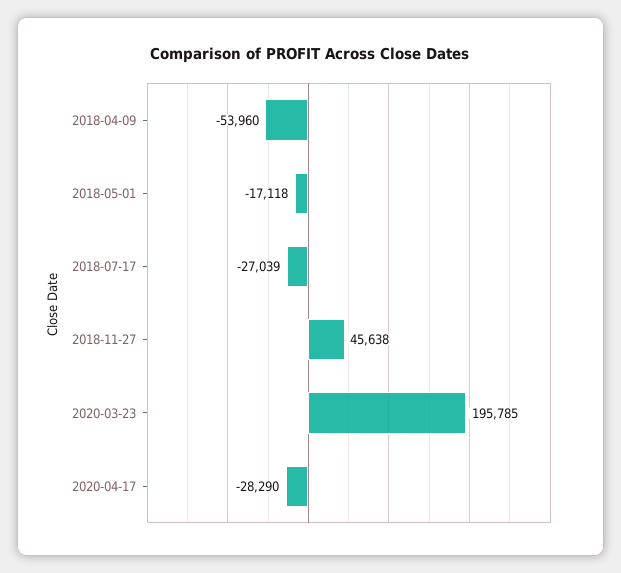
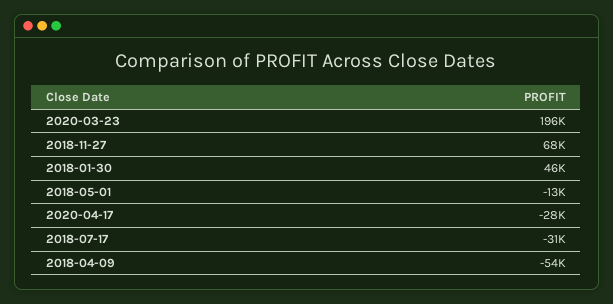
2018-05-01: -17118 -> -13000
2018-07-17: -27039 -> -31000
2018-11-27: 45638 -> 68000
2018-01-30: none -> 46000

